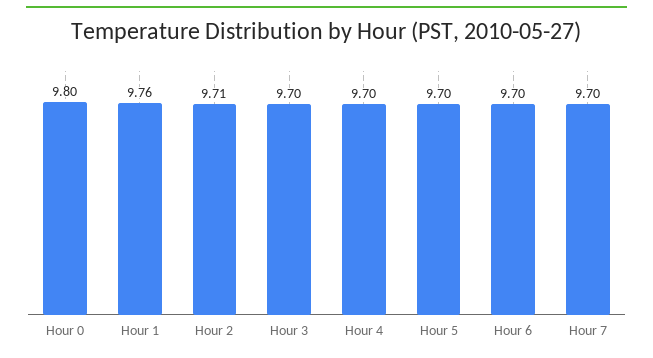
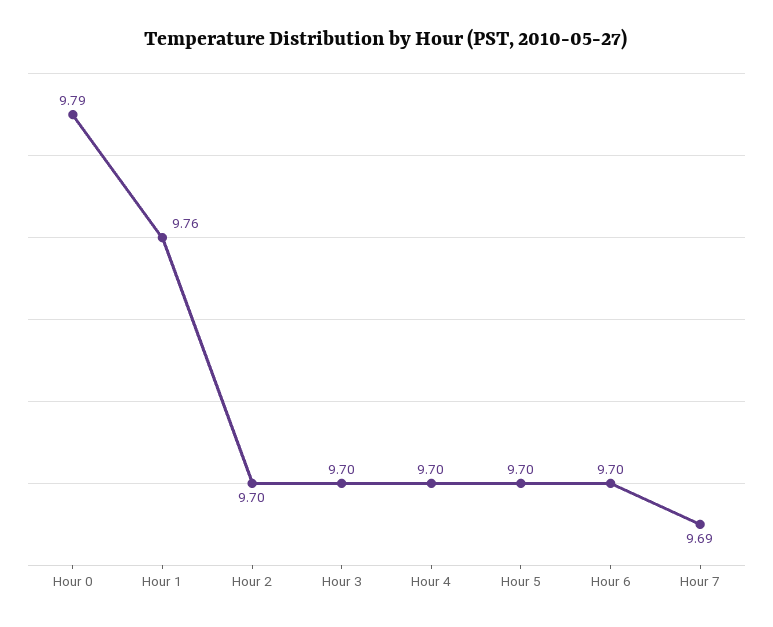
Hour 0: 9.8 -> 9.79
Hour 2: 9.71 -> 9.7
Hour 7: 9.7 -> 9.69

